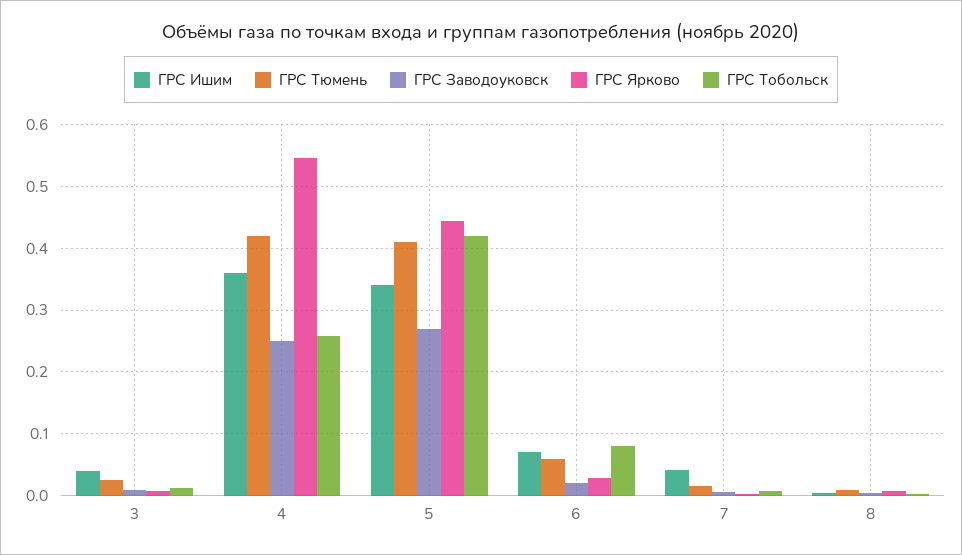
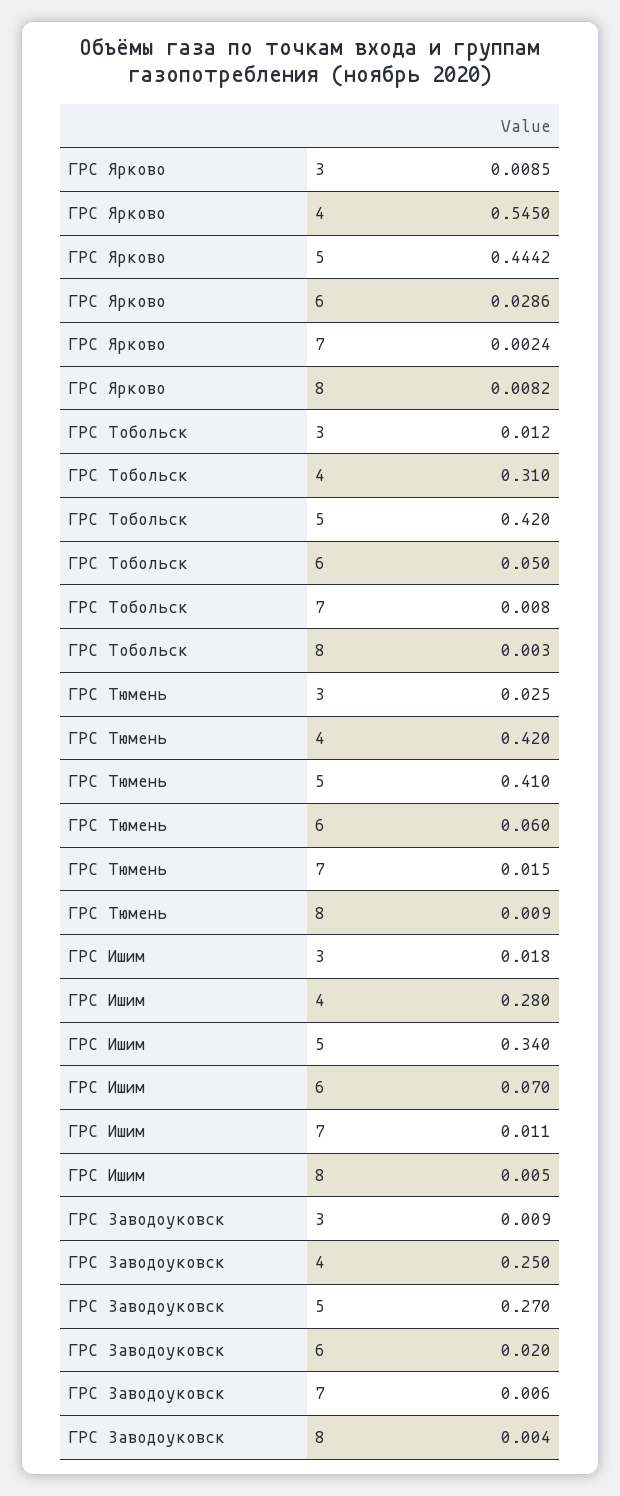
ГРС Ишим, 3: 0.04 -> 0.018
ГРС Ишим, 4: 0.36 -> 0.28
ГРС Тобольск, 4: 0.26 -> 0.31
ГРС Тобольск, 6: 0.08 -> 0.05
ГРС Ишим, 7: 0.04 -> 0.011

